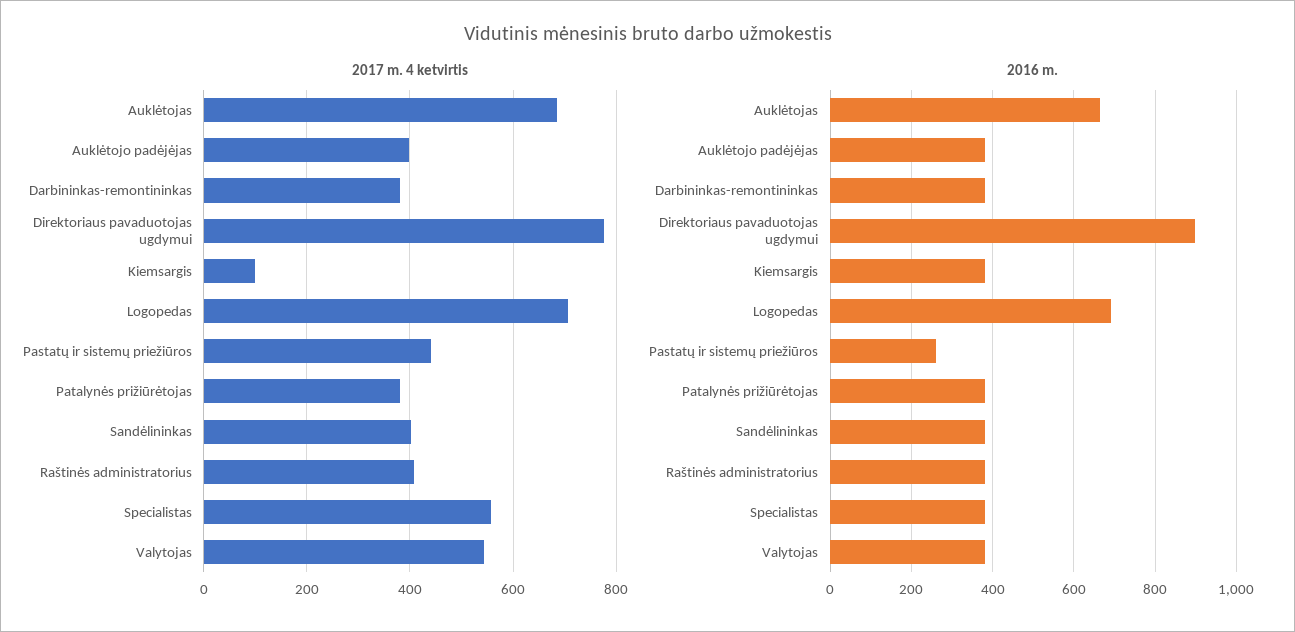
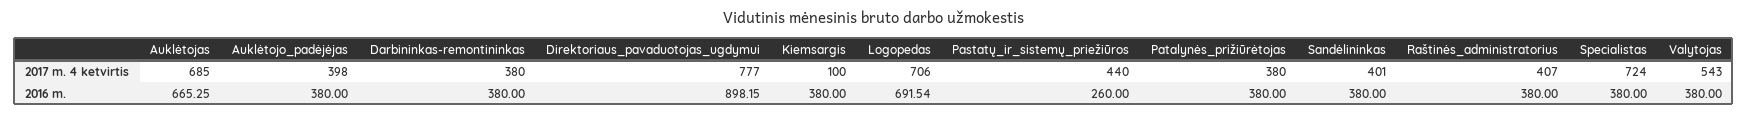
2017 m. 4 ketvirtis, Specialistas: 560 -> 724

